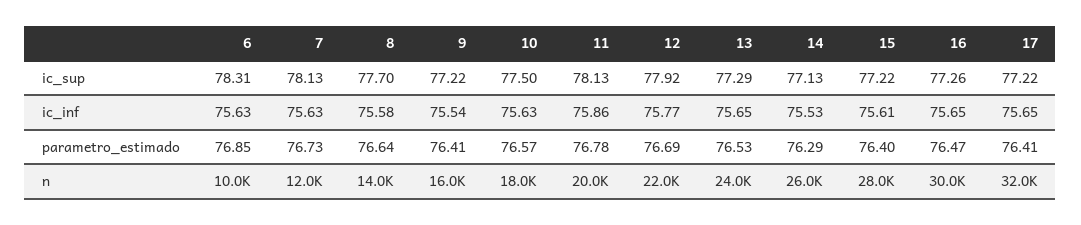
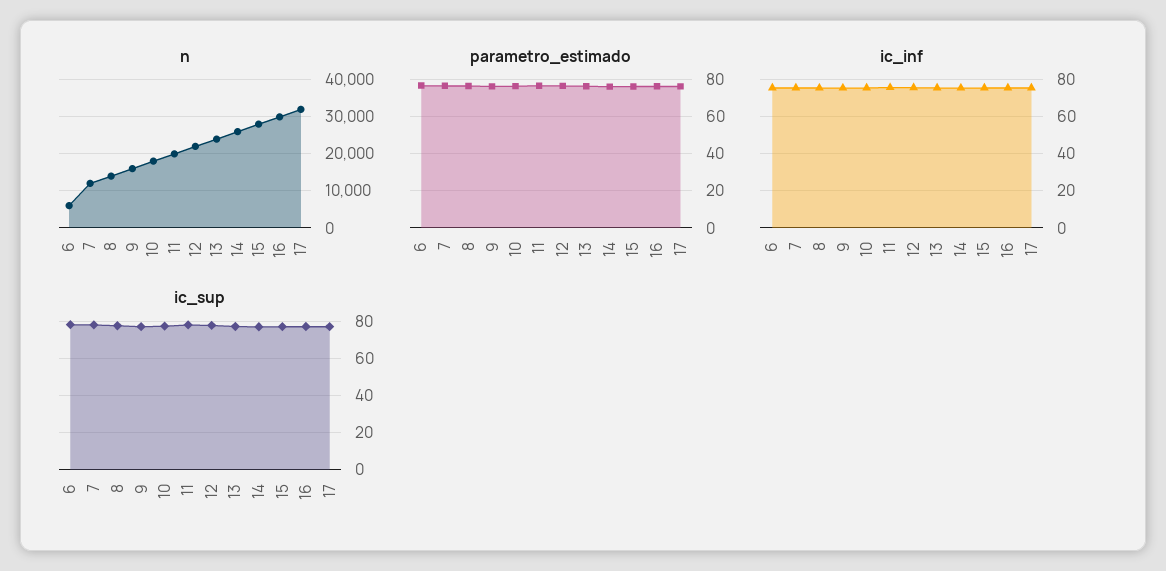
n, 6: 10000 -> 6000

